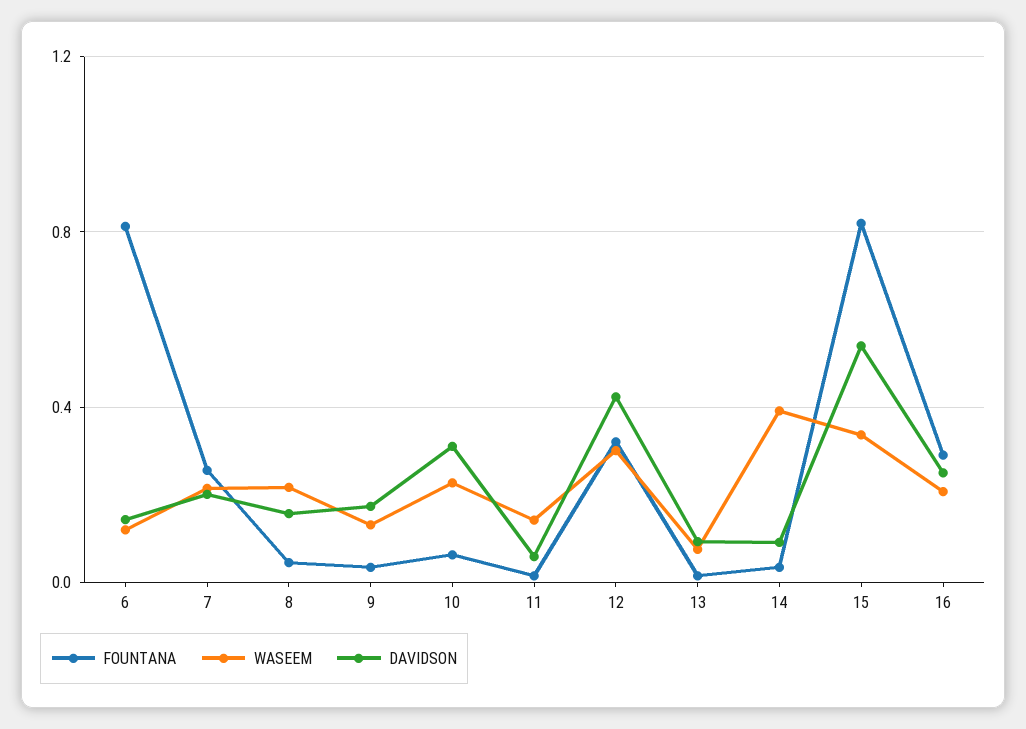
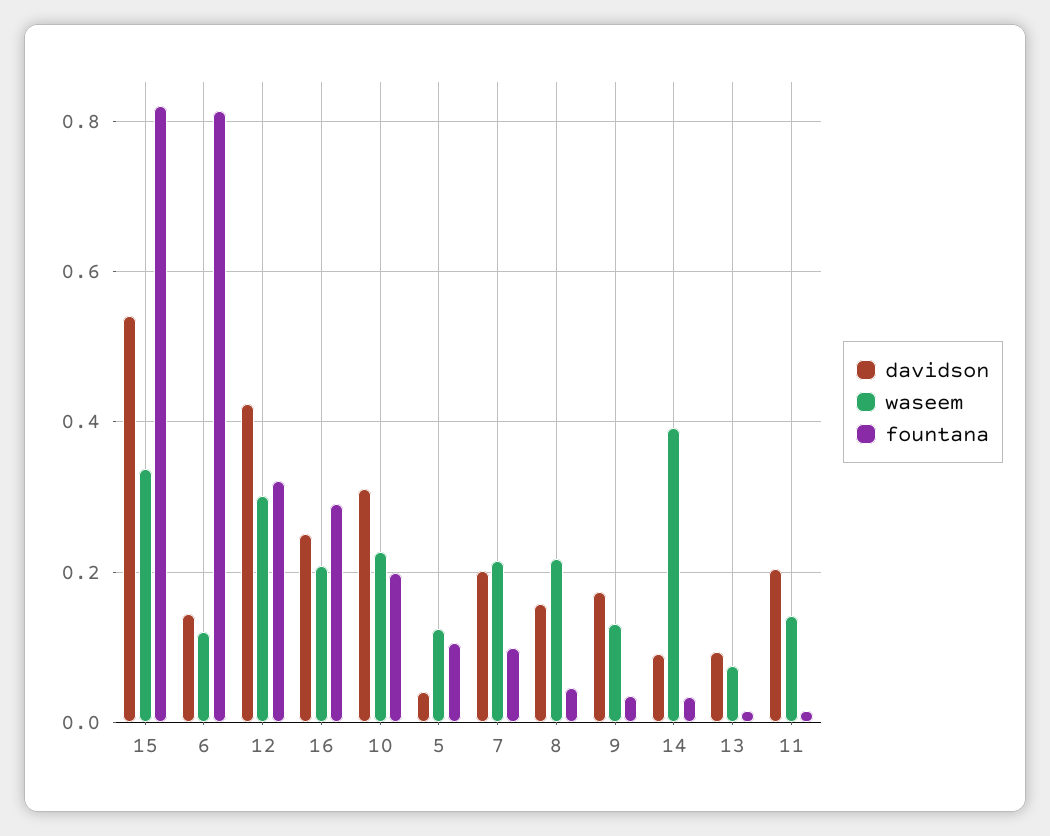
FOUNTANA, 7: 0.25 -> 0.1
FOUNTANA, 10: 0.05 -> 0.2
DAVIDSON, 11: 0.05 -> 0.2
DAVIDSON, 5: none -> 0.04
WASEEM, 5: none -> 0.12
FOUNTANA, 5: none -> 0.1

